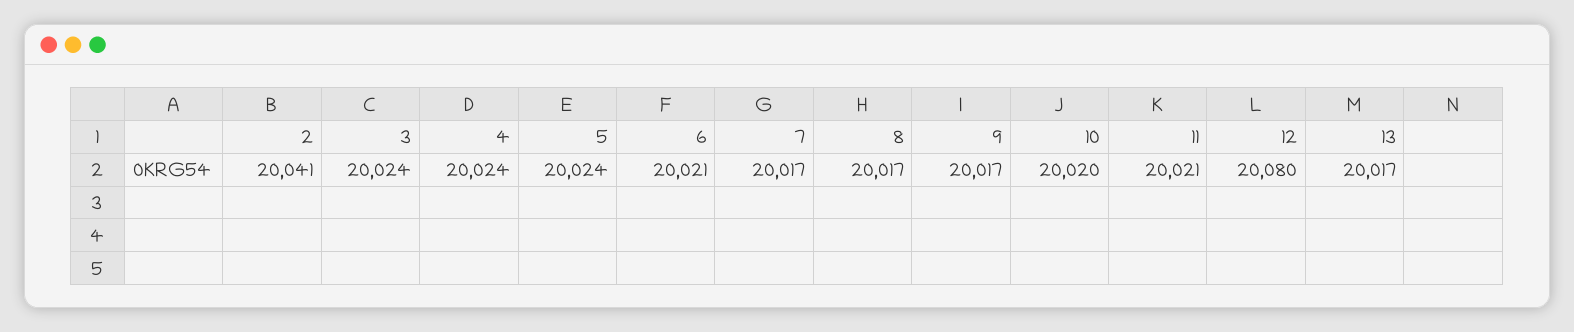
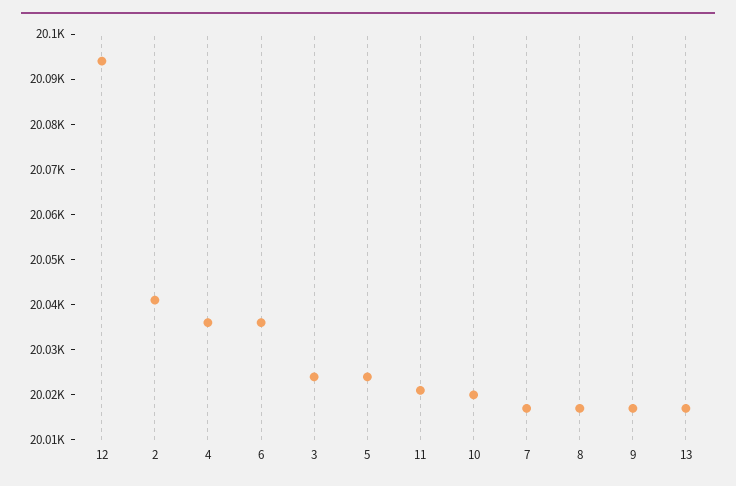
4: 20024 -> 20035
6: 20021 -> 20035
12: 20080 -> 20095

